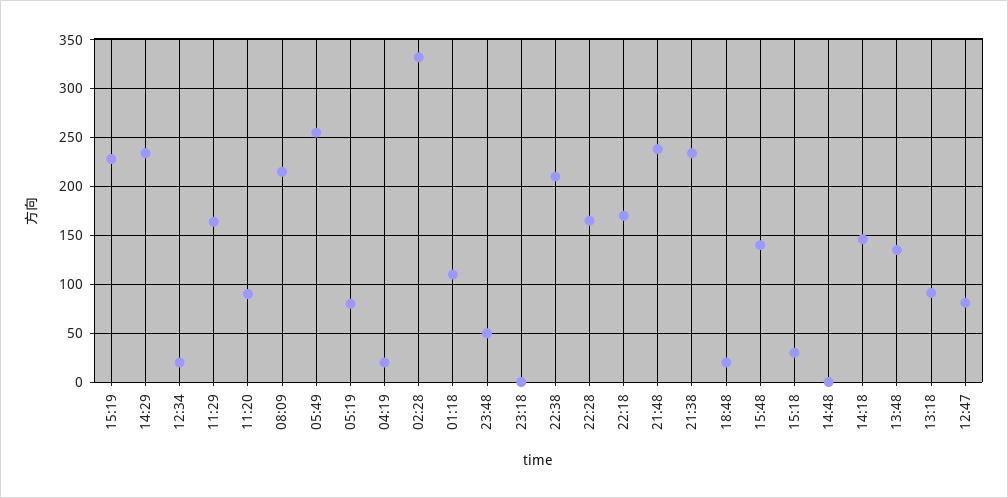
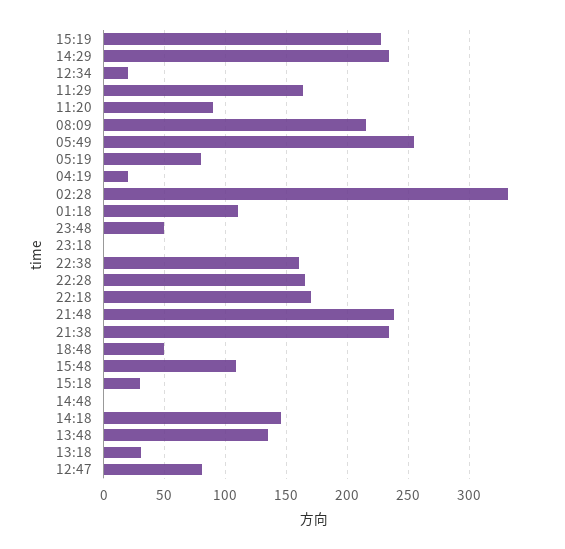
22:38: 210 -> 160
18:48: 20 -> 50
15:48: 140 -> 110
13:18: 90 -> 30

